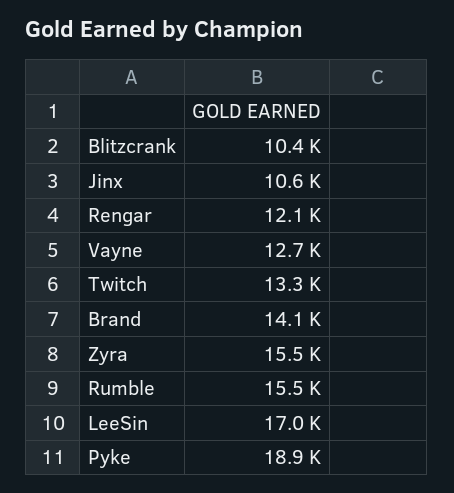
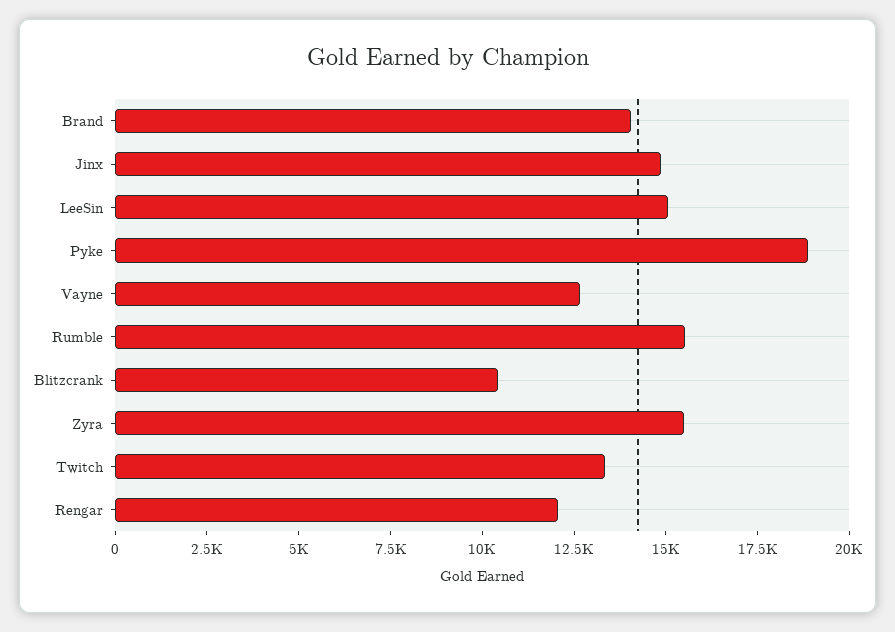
Jinx: 10600 -> 15000
LeeSin: 17000 -> 15000

